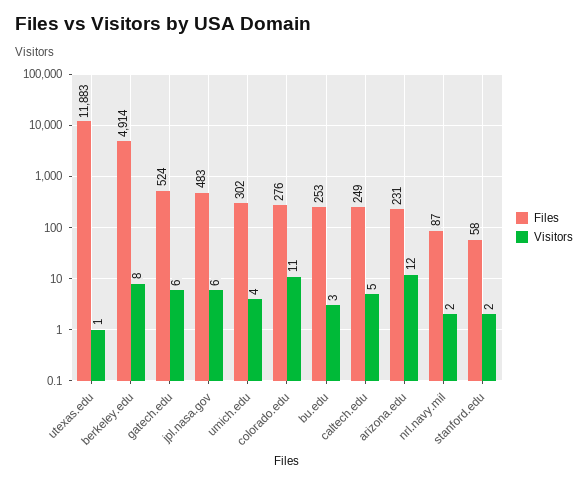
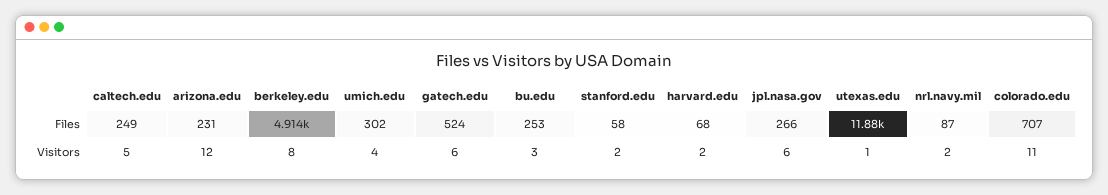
Files, jpl.nasa.gov: 483 -> 266
Files, colorado.edu: 276 -> 707
Files, harvard.edu: none -> 68
Visitors, harvard.edu: none -> 2

